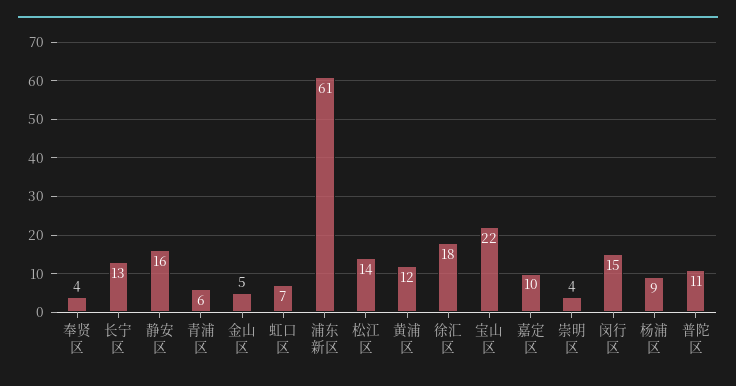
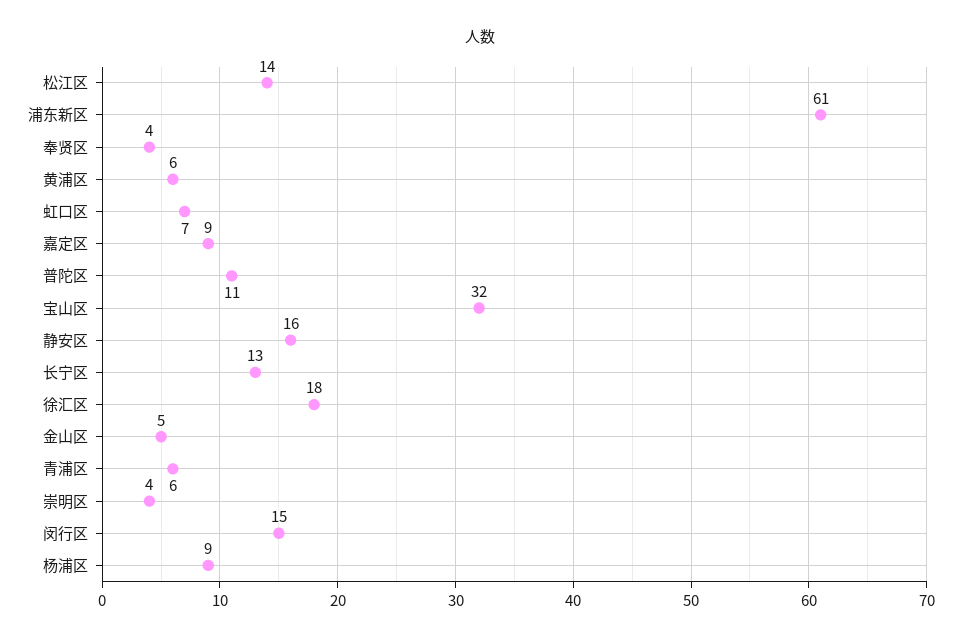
黄浦区: 12 -> 6
宝山区: 22 -> 32
嘉定区: 10 -> 9

